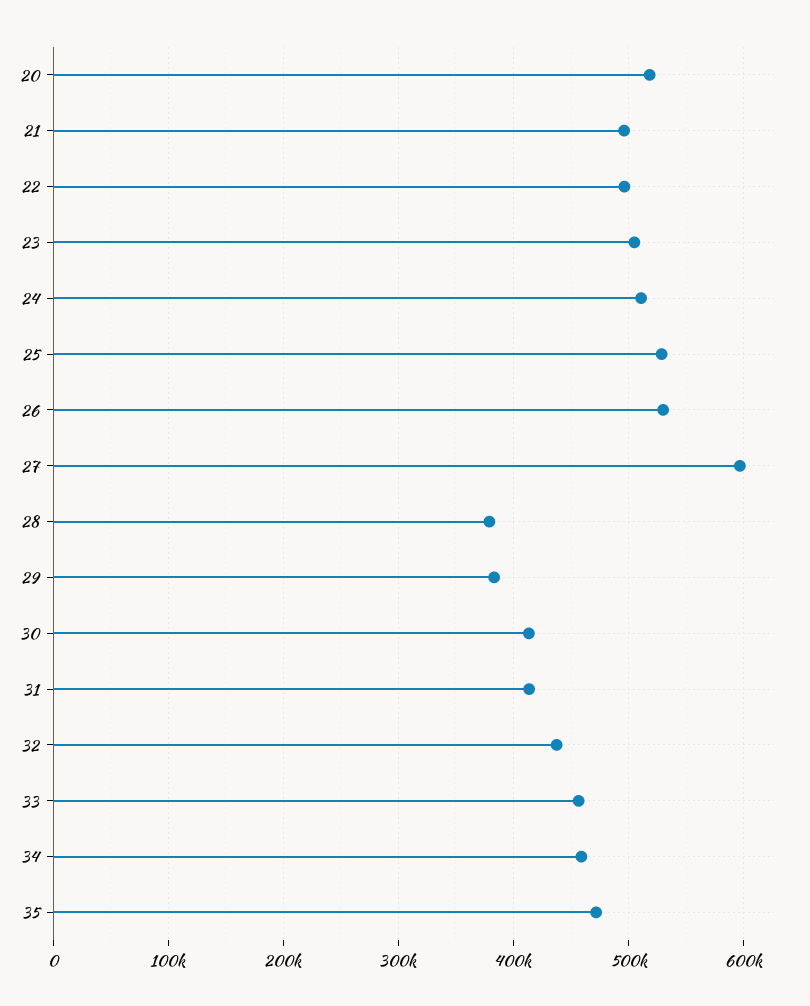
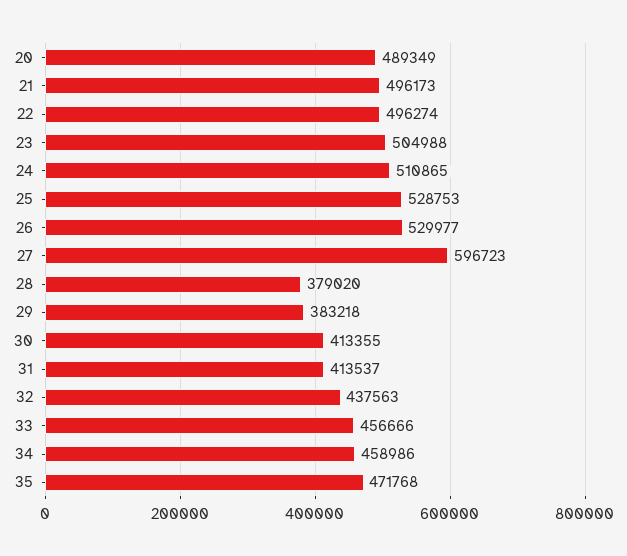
20: 520000 -> 489349

